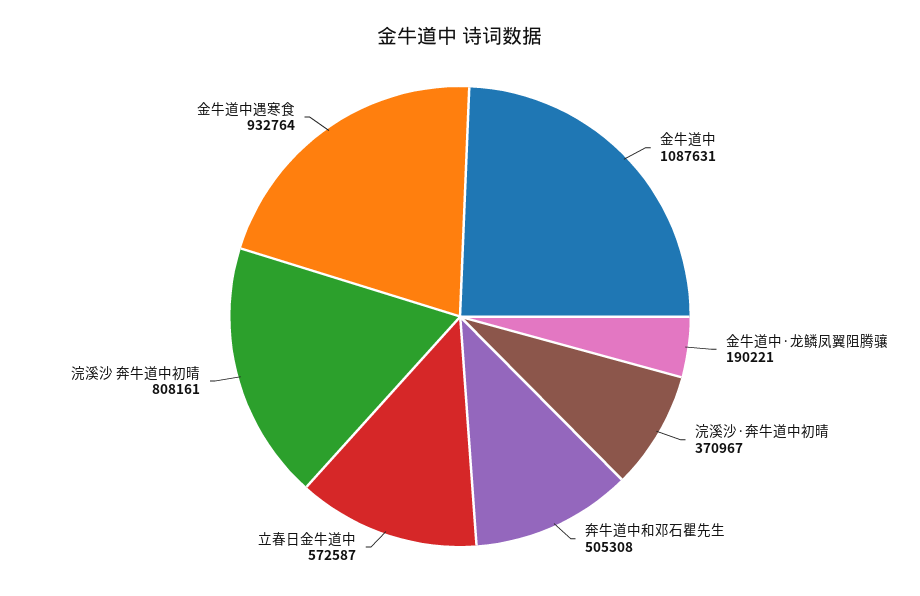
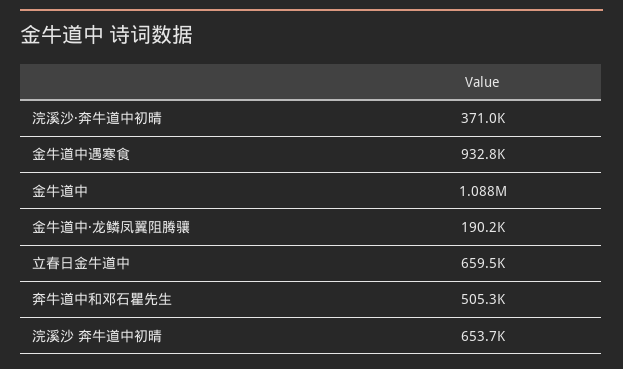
立春日金牛道中: 572587 -> 659500
浣溪沙 奔牛道中初晴: 808161 -> 653700

